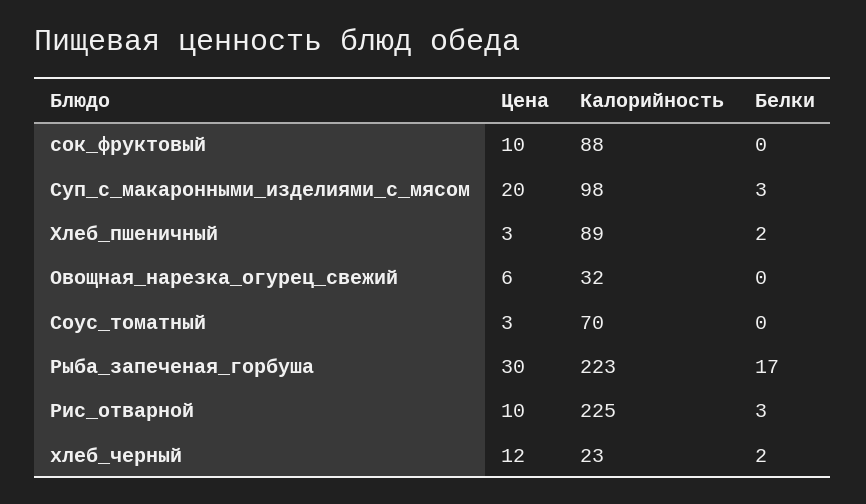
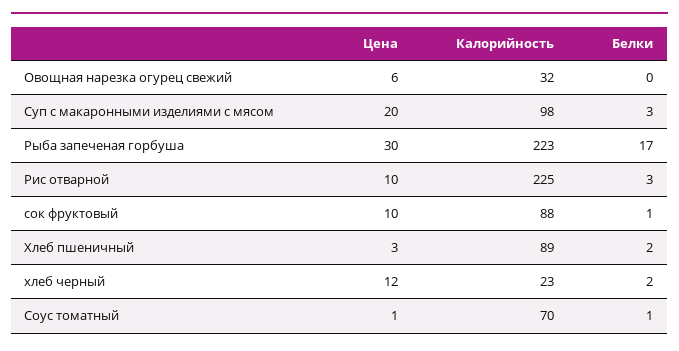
Белки, сок_фруктовый: 0 -> 1
Цена, Соус_томатный: 3 -> 1
Белки, Соус_томатный: 0 -> 1

